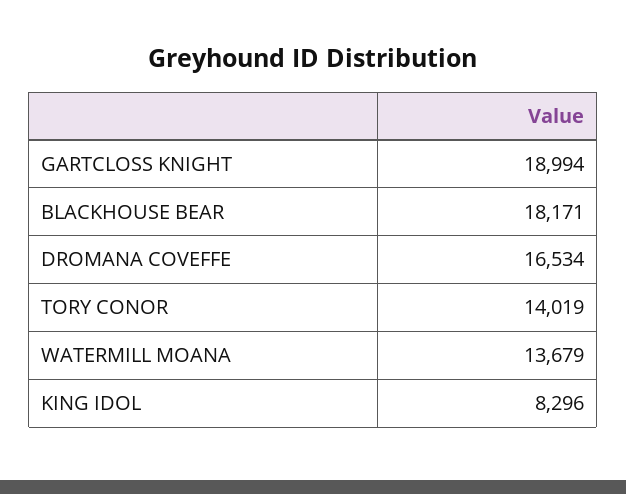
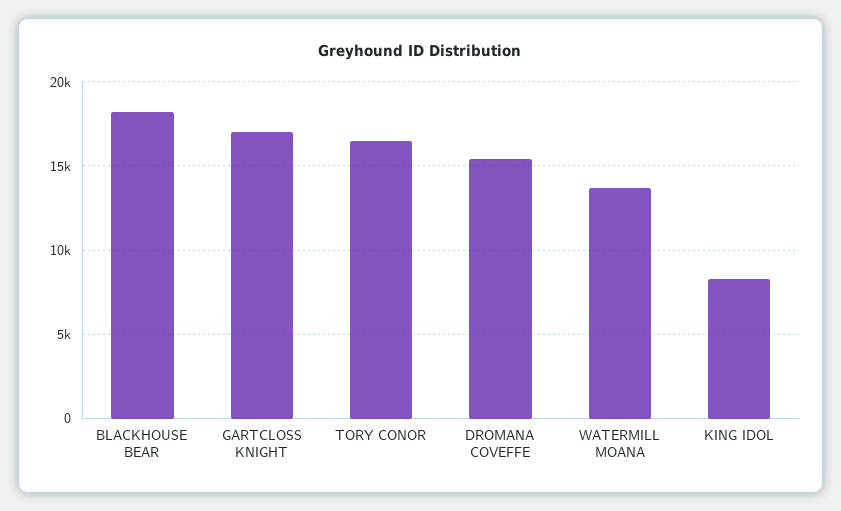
GARTCLOSS KNIGHT: 18994 -> 17000
DROMANA COVEFFE: 16534 -> 15500
TORY CONOR: 14019 -> 16500

